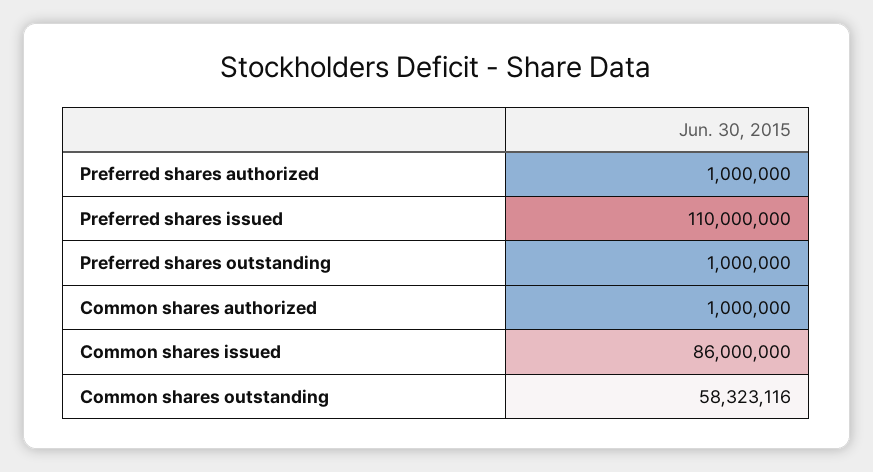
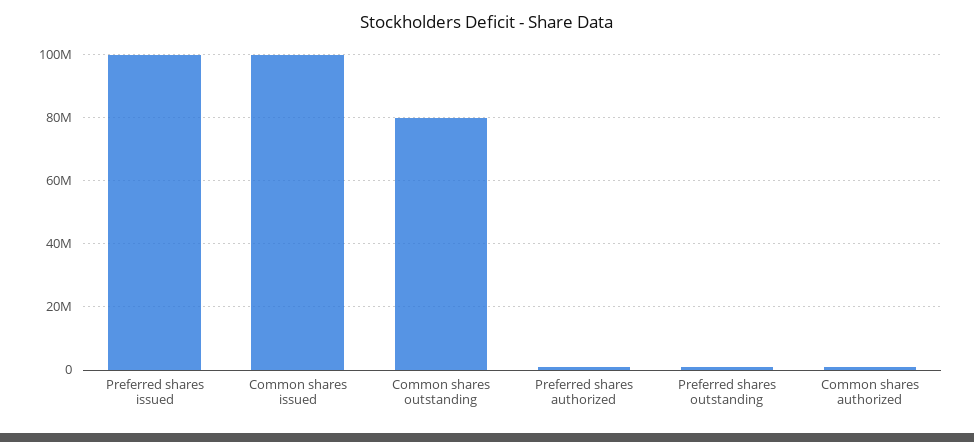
Preferred shares issued: 110000000 -> 100000000
Common shares issued: 86000000 -> 100000000
Common shares outstanding: 58323116 -> 80000000

